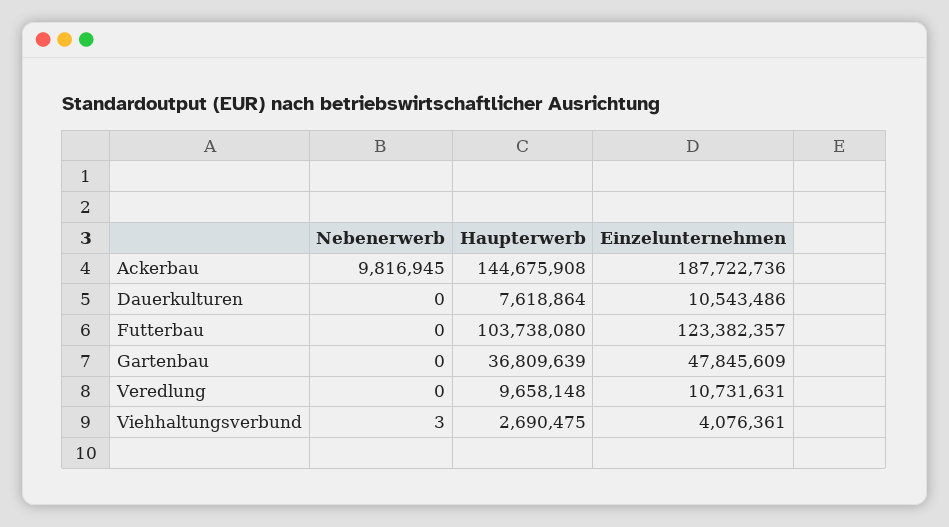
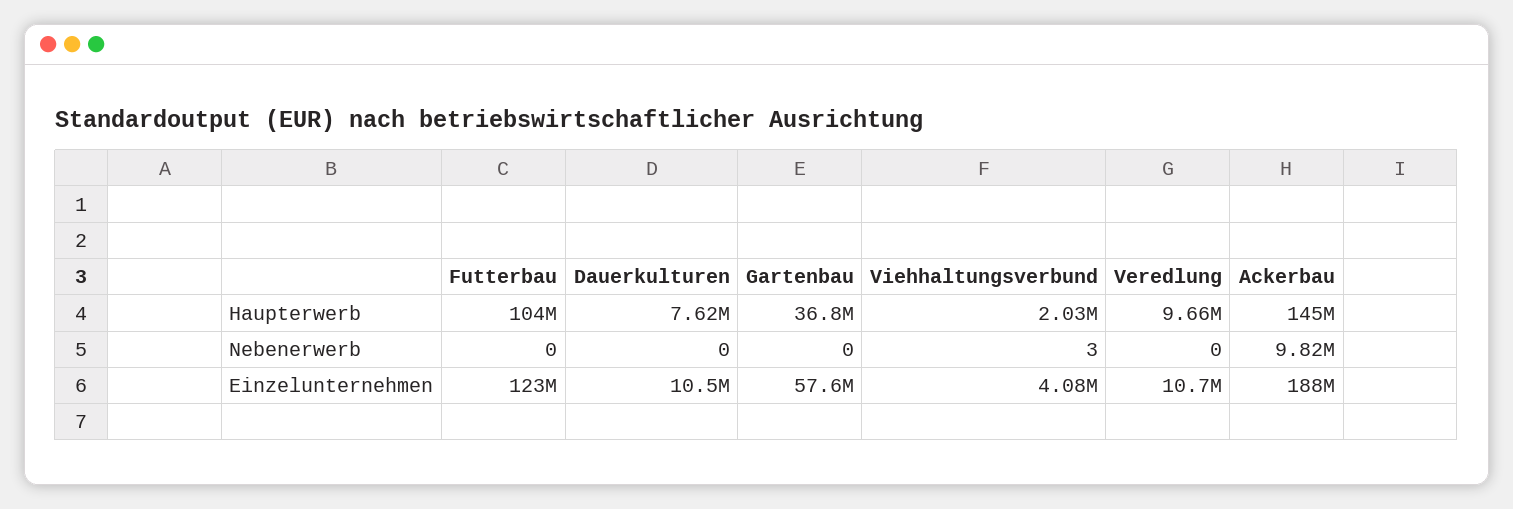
Einzelunternehmen, Gartenbau: 47845609 -> 57600000
Haupterwerb, Viehhaltungsverbund: 2690475 -> 2030000

